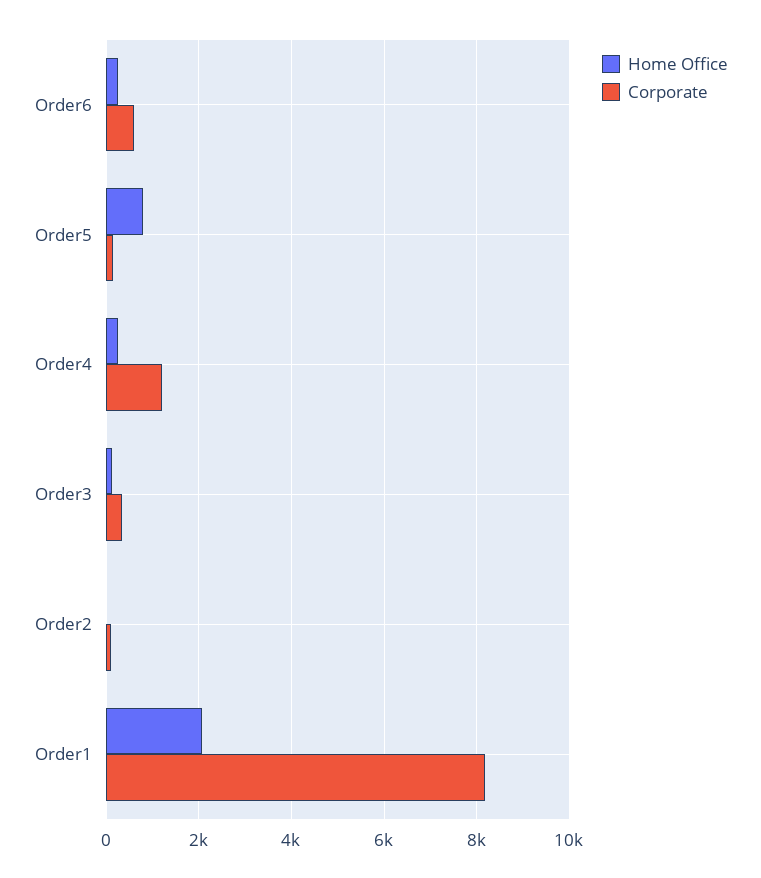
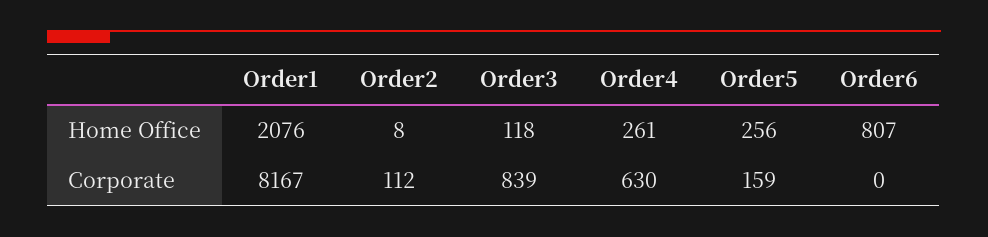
Home Office, Order6: 200 -> 807
Corporate, Order6: 600 -> 0
Home Office, Order5: 800 -> 256
Corporate, Order4: 1200 -> 630
Corporate, Order3: 400 -> 839

